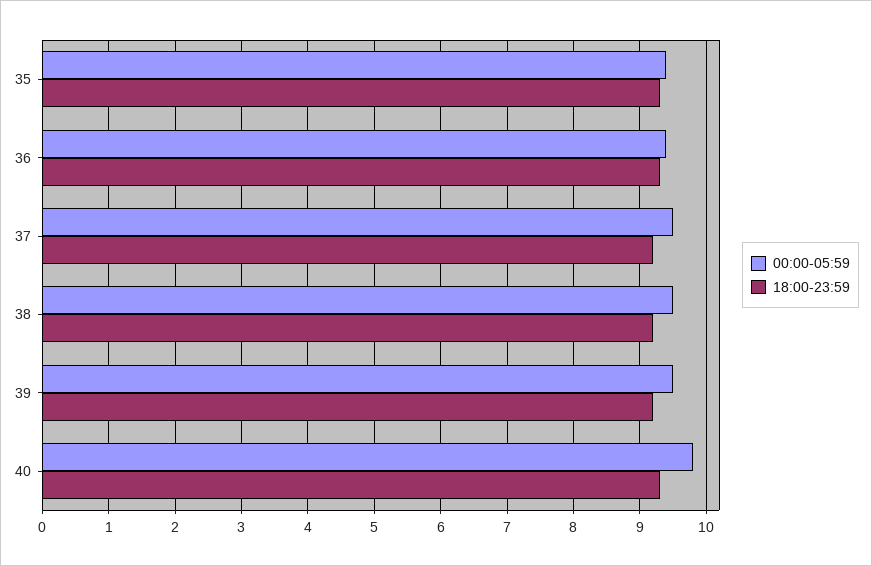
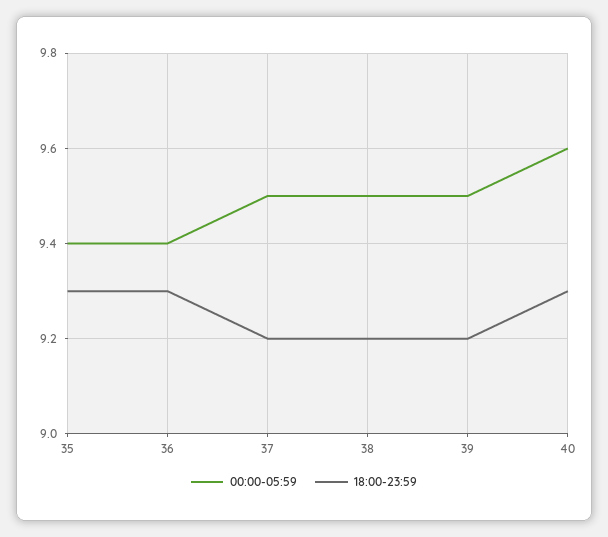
00:00-05:59, 40: 9.8 -> 9.6

